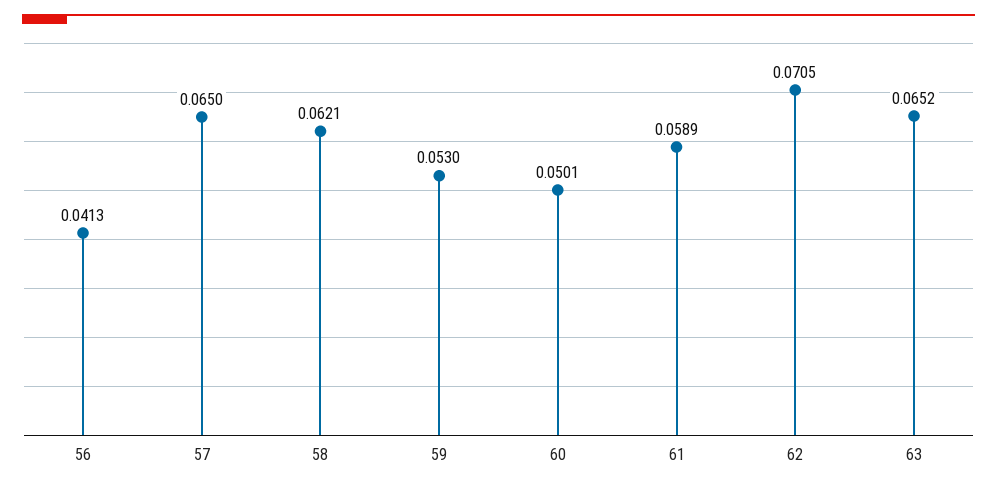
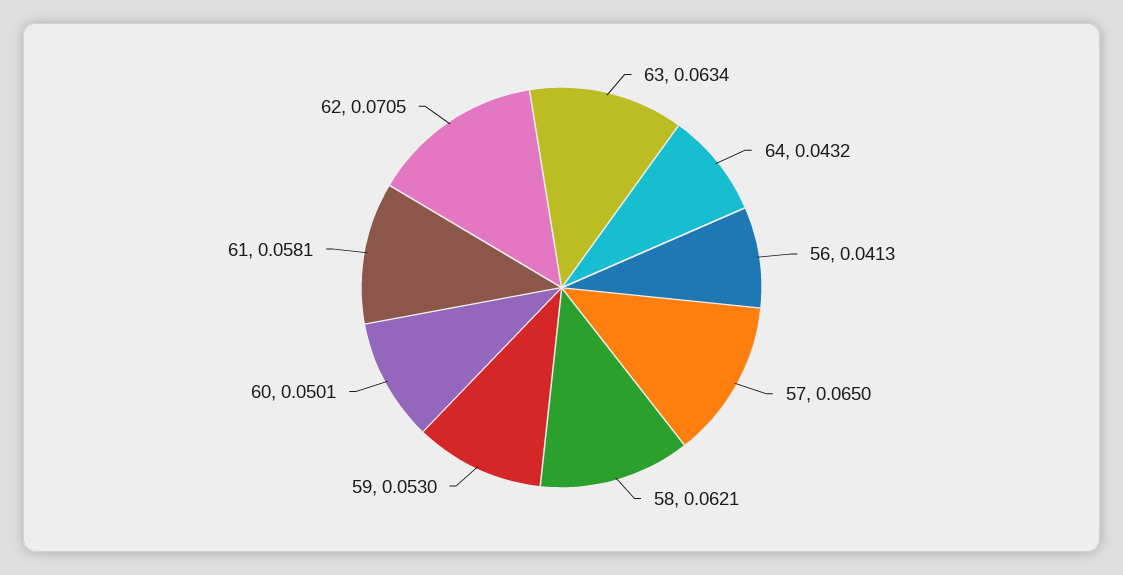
61: 0.0589 -> 0.0581
63: 0.0652 -> 0.0634
64: none -> 0.0432

